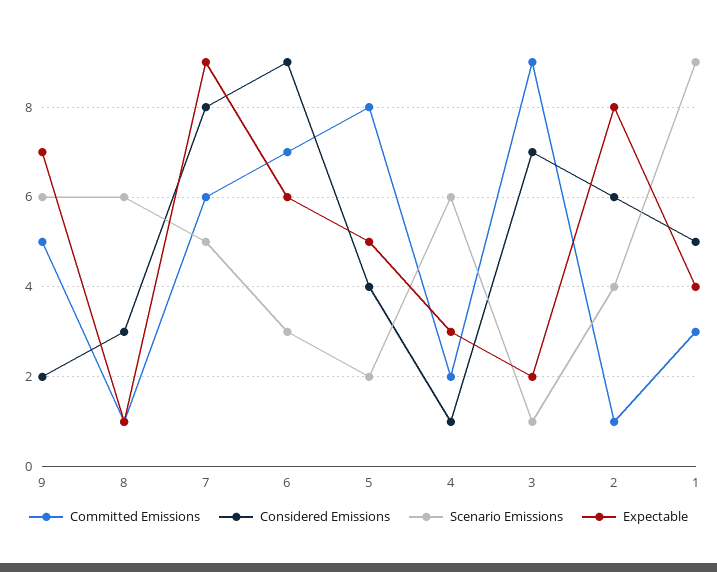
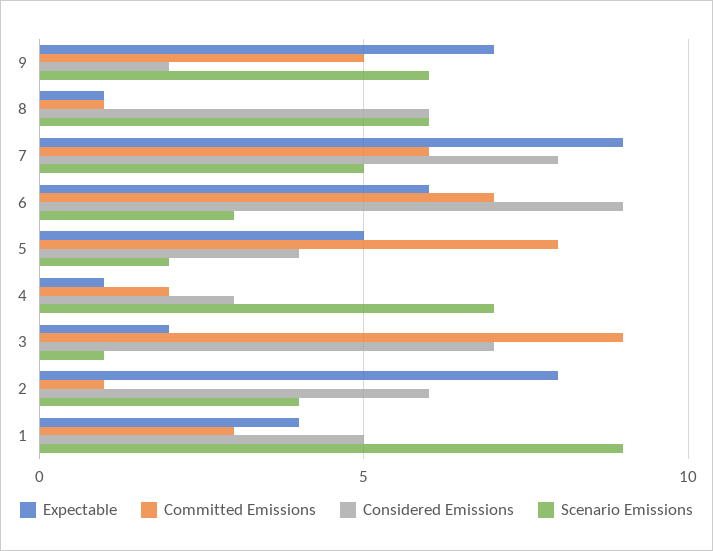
Considered Emissions, 8: 3 -> 6
Considered Emissions, 4: 1 -> 3
Scenario Emissions, 4: 6 -> 7
Expectable, 4: 3 -> 1

